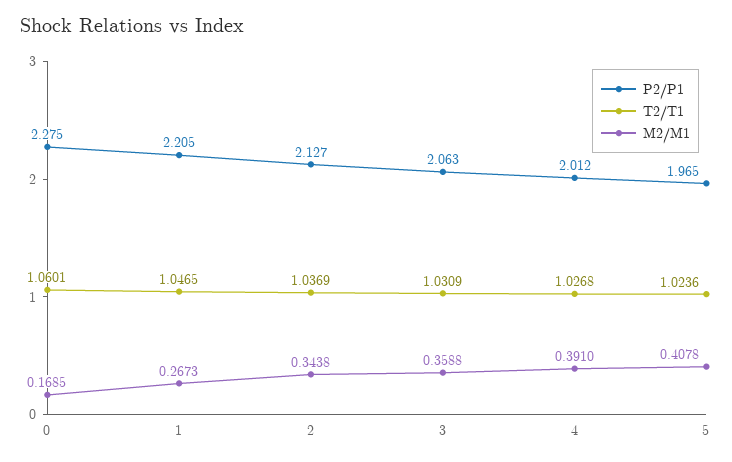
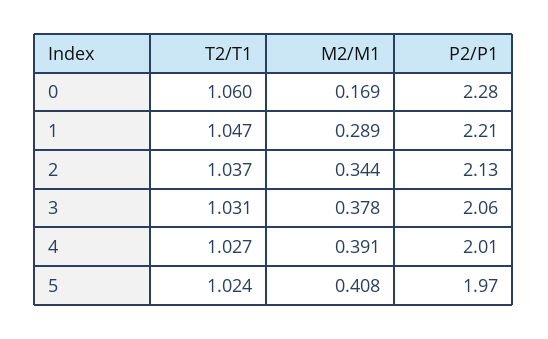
M2/M1, 1: 0.2673 -> 0.289
M2/M1, 3: 0.3588 -> 0.378

